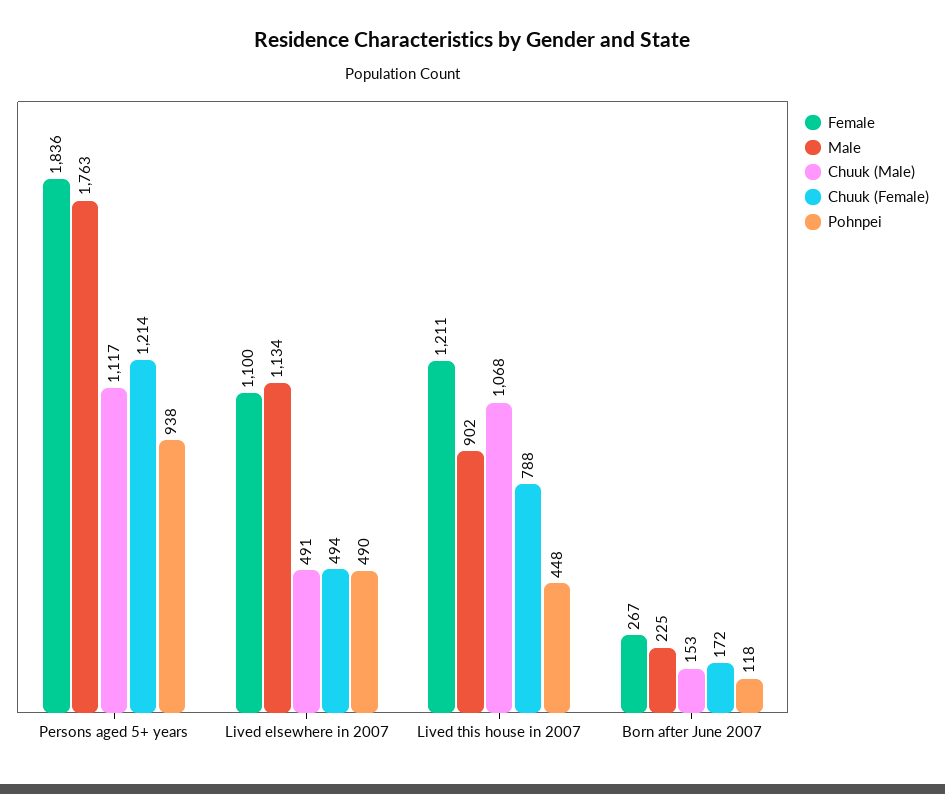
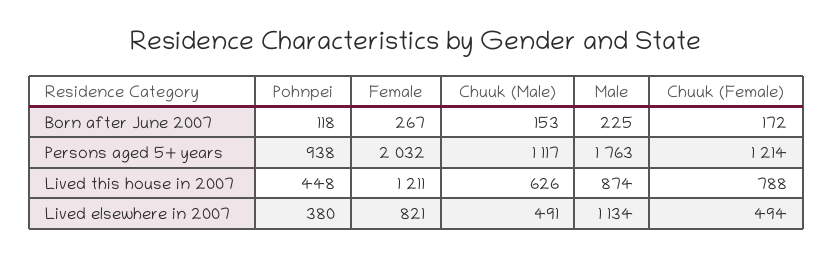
Female, Persons aged 5+ years: 1836 -> 2032
Female, Lived elsewhere in 2007: 1100 -> 821
Pohnpei, Lived elsewhere in 2007: 490 -> 380
Male, Lived this house in 2007: 902 -> 874
Chuuk (Male), Lived this house in 2007: 1068 -> 626

